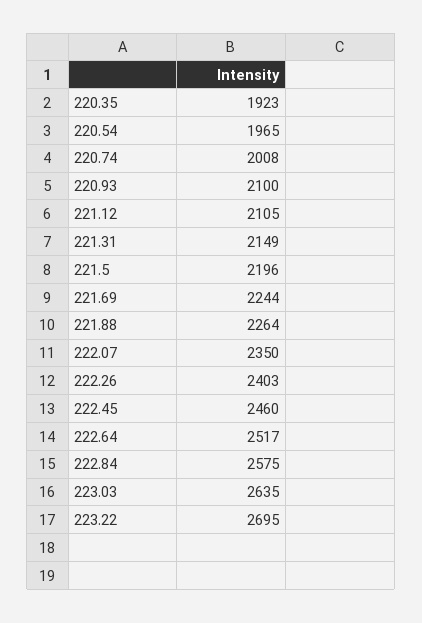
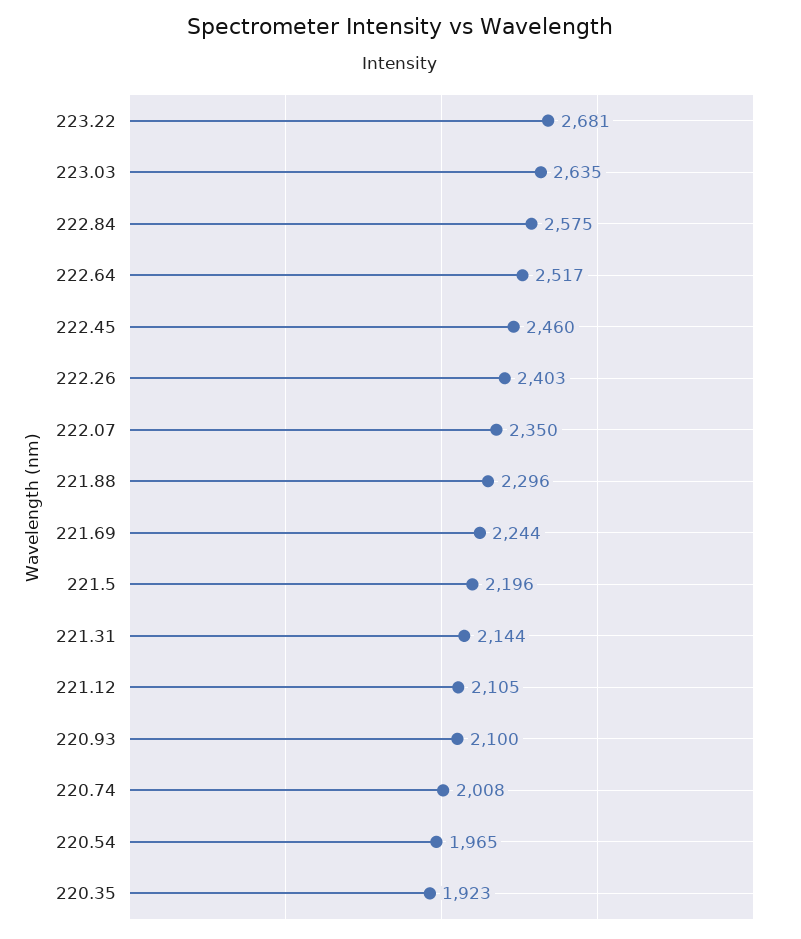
221.31: 2149 -> 2144
221.88: 2264 -> 2296
223.22: 2695 -> 2681

